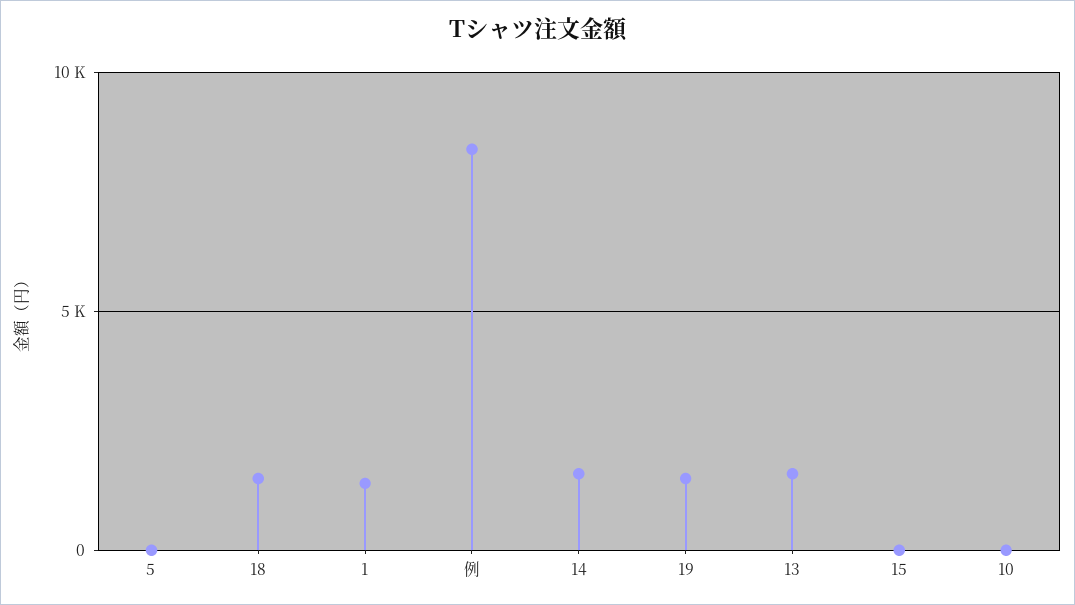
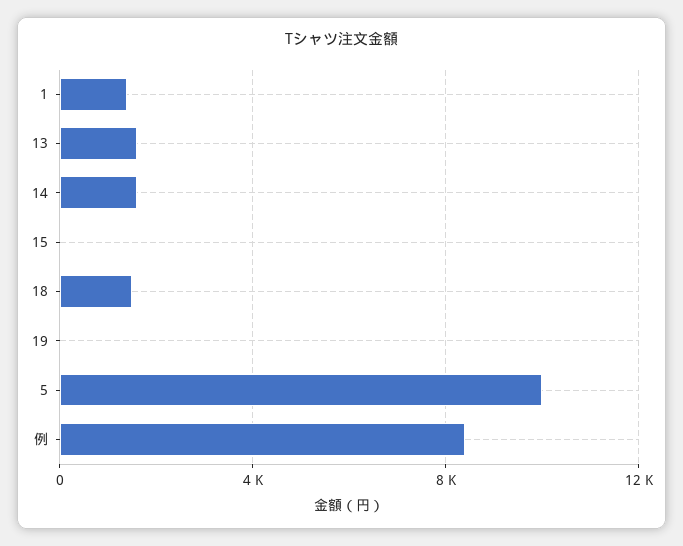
5: 0 -> 10000
19: 1500 -> 0
10: 0 -> none

